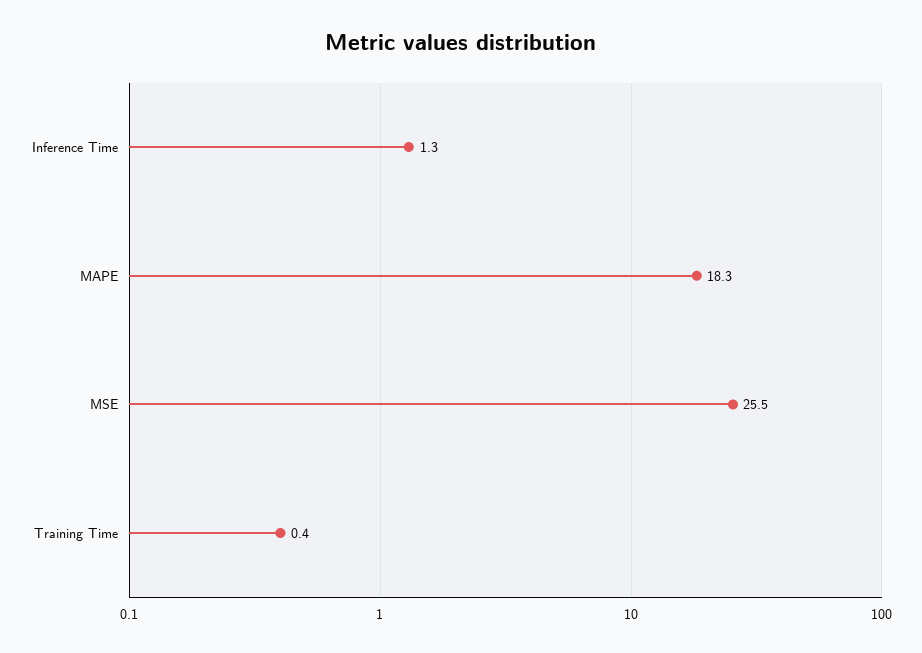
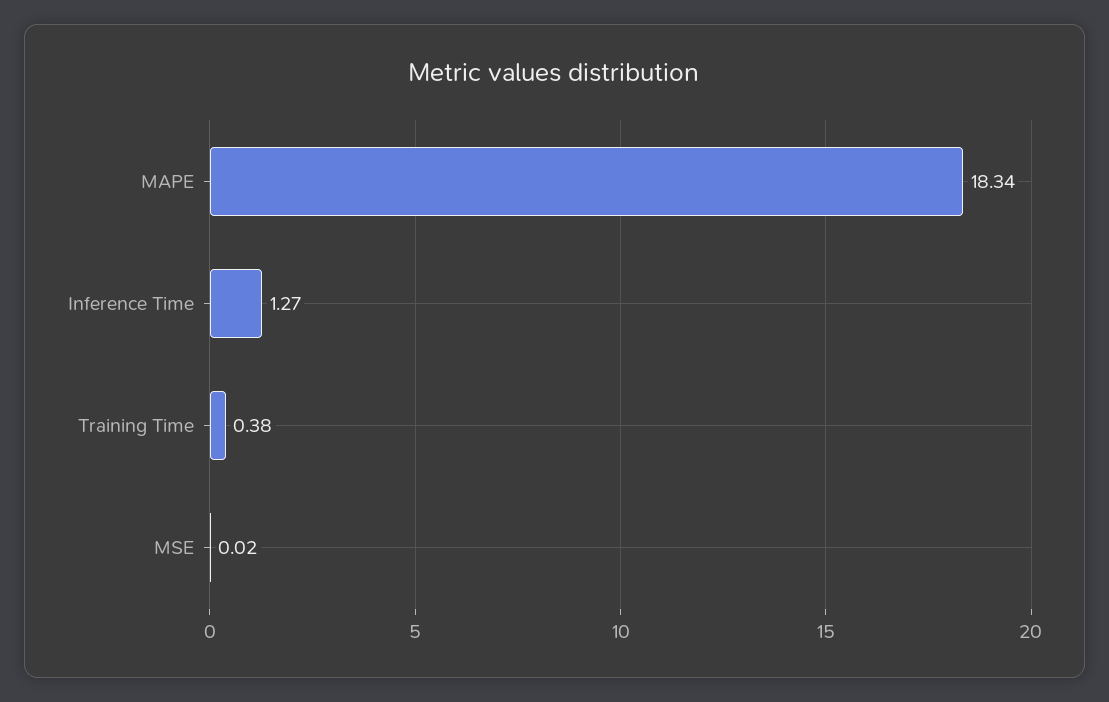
MSE: 25.5 -> 0.02

